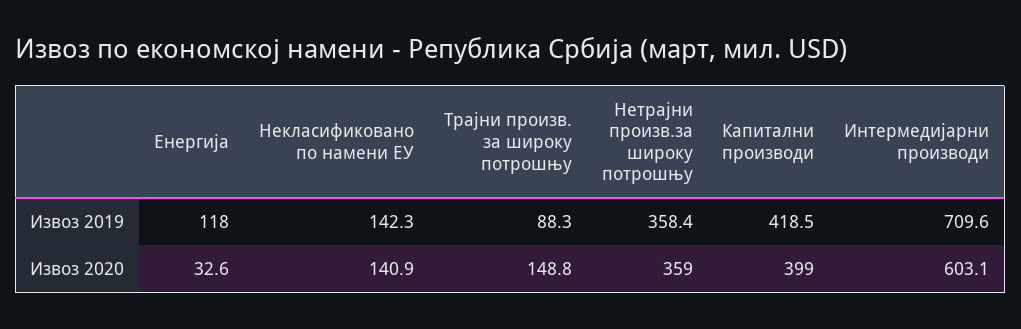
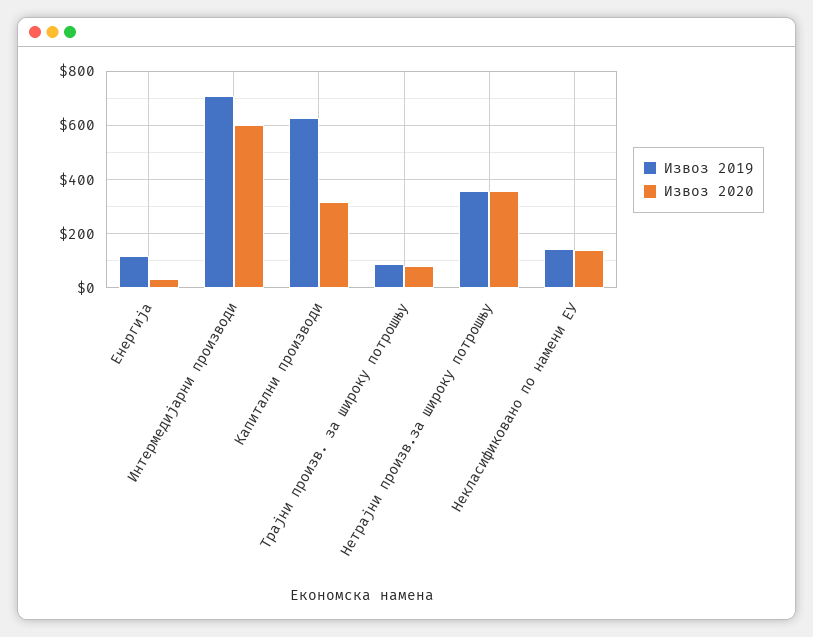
Извоз 2019, Капитални производи: 418.5 -> 625
Извоз 2020, Трајни произв. за широку потрошњу: 148.8 -> 75
Извоз 2020, Капитални производи: 399 -> 325

